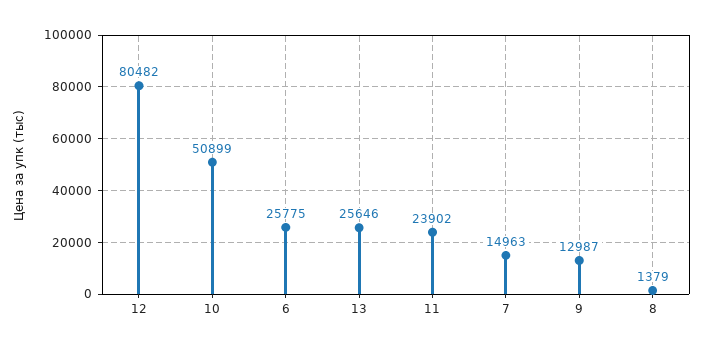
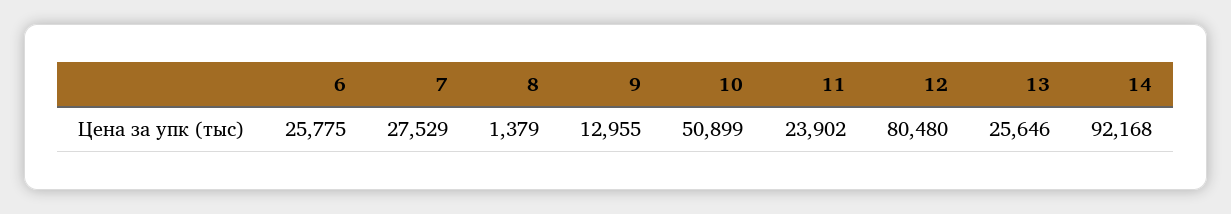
12: 80482 -> 80480
7: 14963 -> 27529
9: 12987 -> 12955
14: none -> 92168

